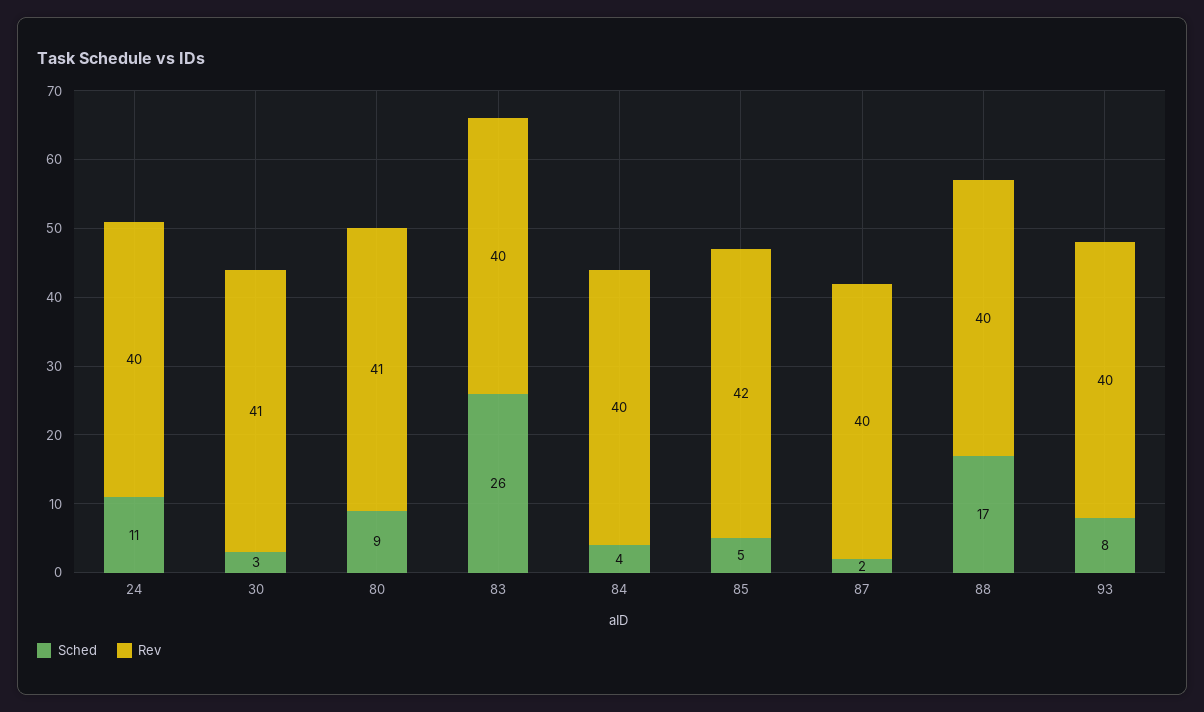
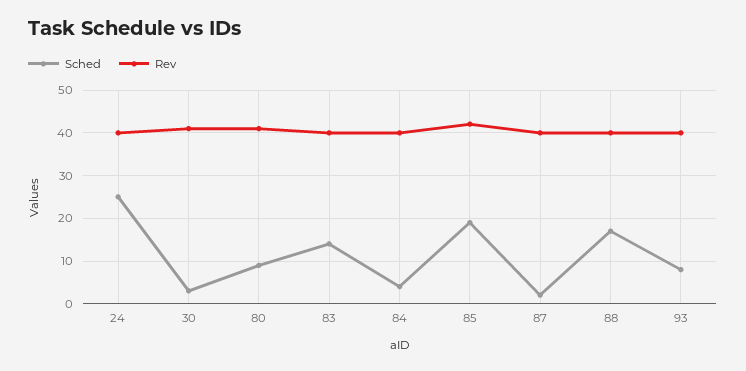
Sched, 24: 11 -> 25
Sched, 83: 26 -> 15
Sched, 85: 5 -> 20

